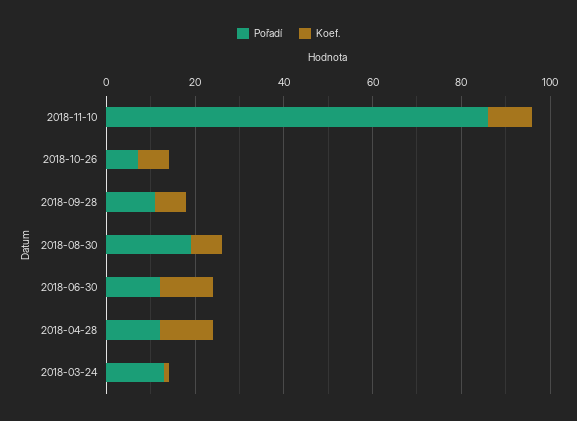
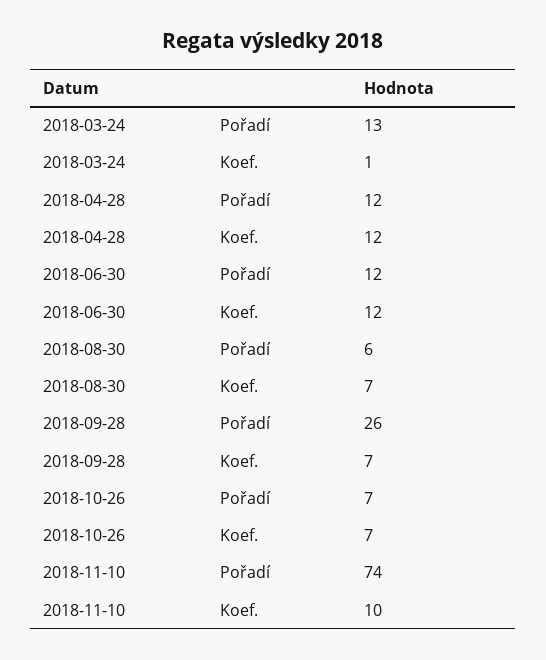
Pořadí, 2018-11-10: 85 -> 74
Pořadí, 2018-09-28: 10 -> 26
Pořadí, 2018-08-30: 20 -> 6

